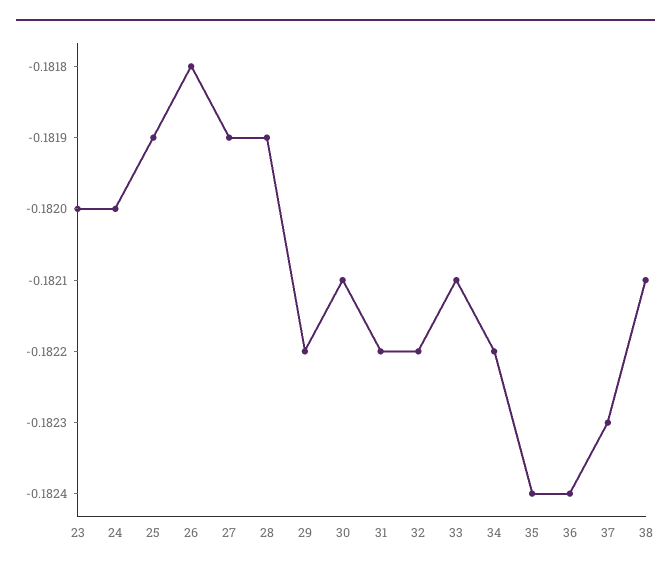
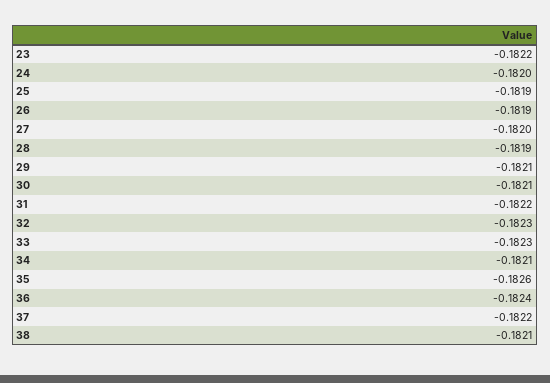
23: -0.182 -> -0.1822
26: -0.1818 -> -0.1819
27: -0.1819 -> -0.182
29: -0.1822 -> -0.1821
32: -0.1822 -> -0.1823
33: -0.1821 -> -0.1823
34: -0.1822 -> -0.1821
35: -0.1824 -> -0.1826
37: -0.1823 -> -0.1822

